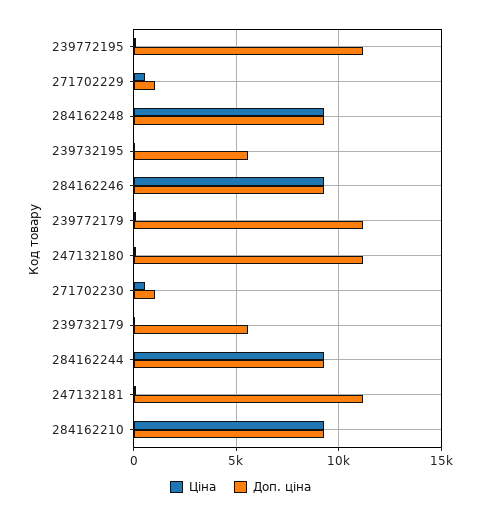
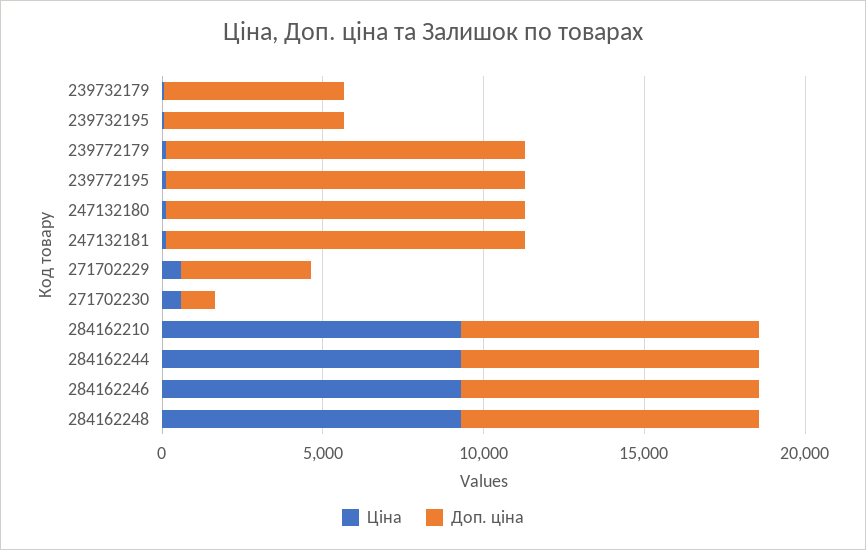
Доп. ціна, 271702229: 1000 -> 4000

